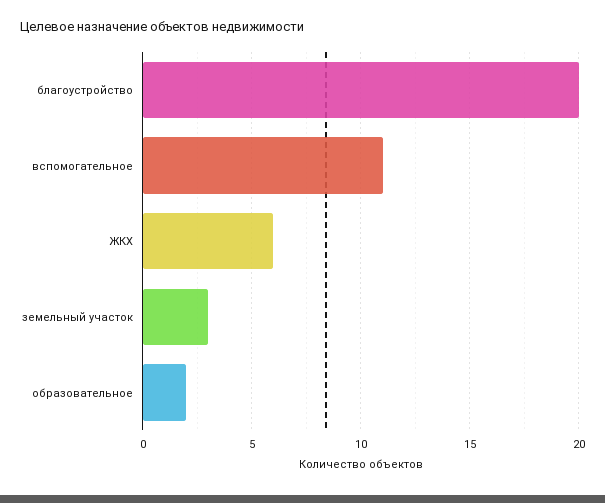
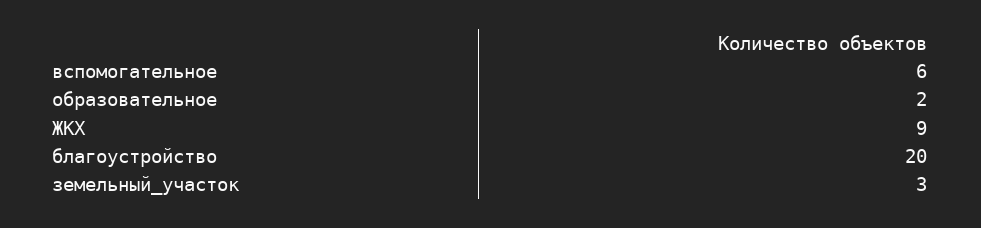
вспомогательное: 11 -> 6
ЖКХ: 6 -> 9

